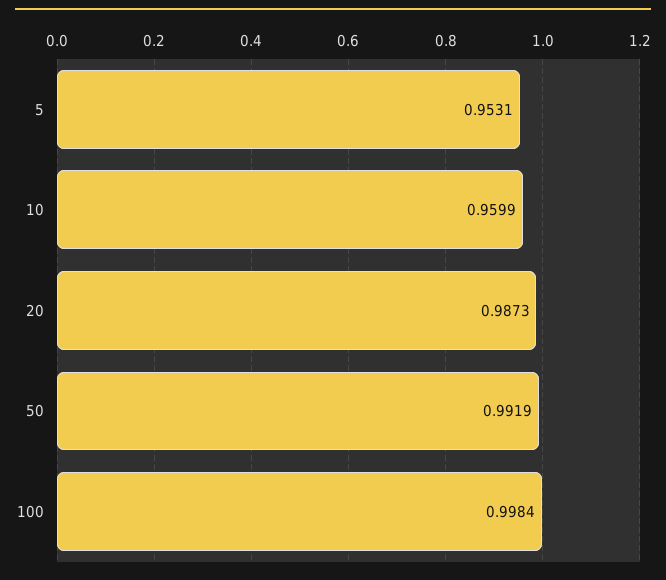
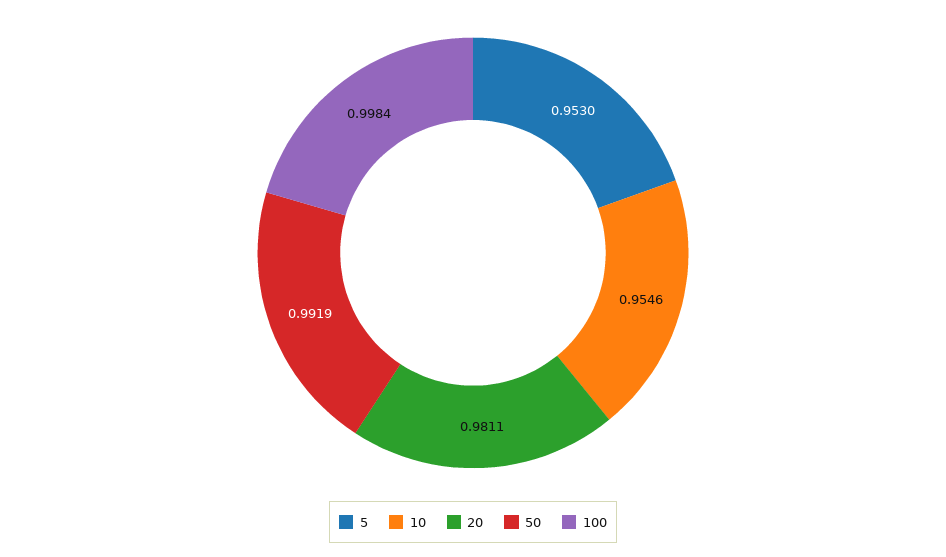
5: 0.9531 -> 0.953
10: 0.9599 -> 0.9546
20: 0.9873 -> 0.9811

